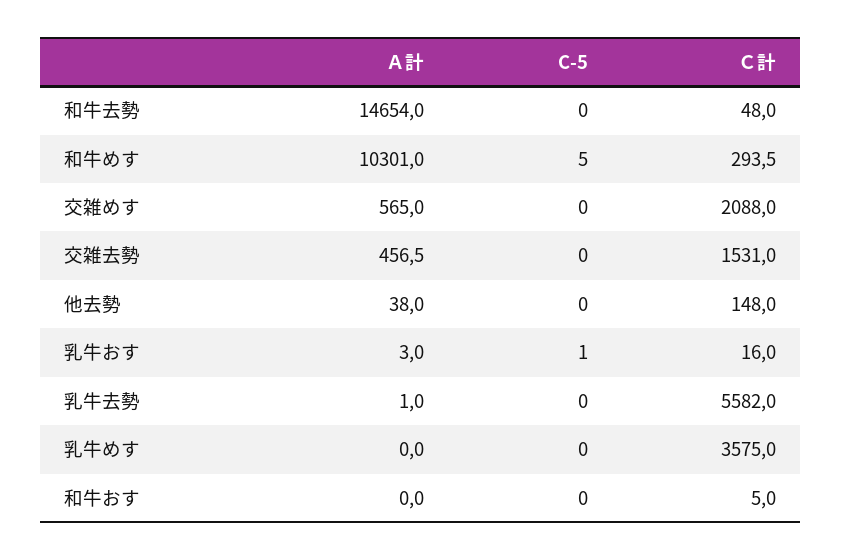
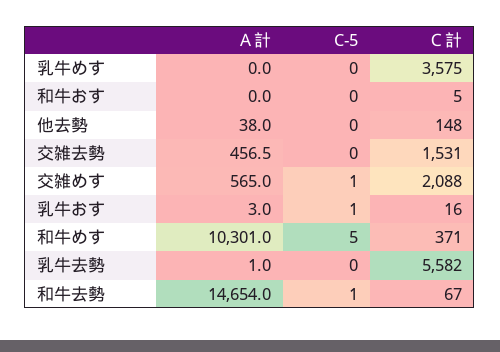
C-5, 和牛去勢: 0 -> 1
Ｃ計, 和牛去勢: 48 -> 67
Ｃ計, 和牛めす: 293.5 -> 371
C-5, 交雑めす: 0 -> 1

